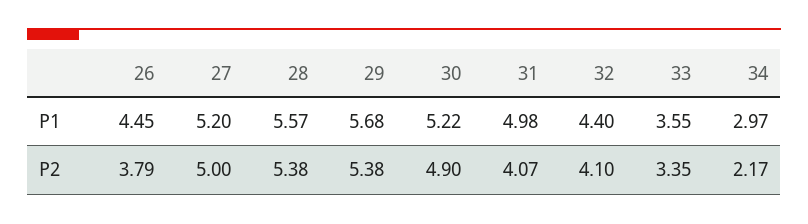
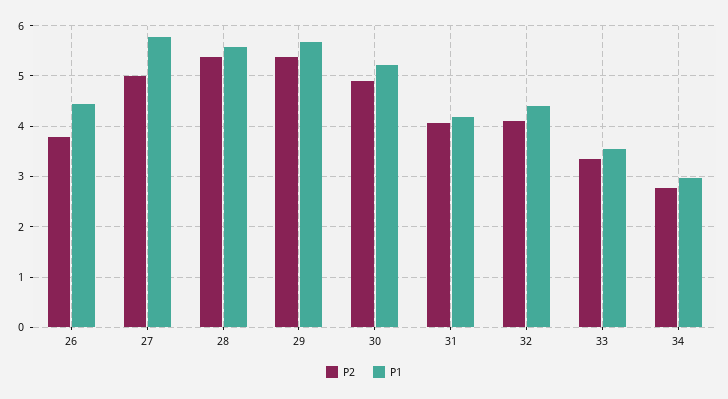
P1, 27: 5.2 -> 5.8
P1, 31: 4.98 -> 4.2
P2, 34: 2.17 -> 2.8

